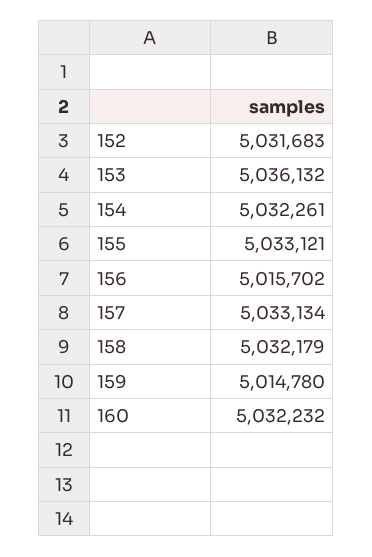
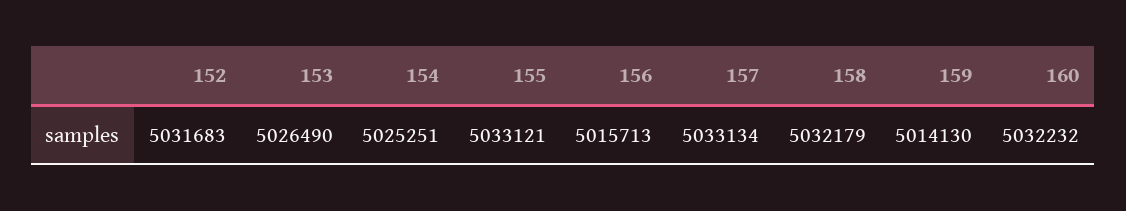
153: 5036132 -> 5026490
154: 5032261 -> 5025251
156: 5015702 -> 5015713
159: 5014780 -> 5014130

